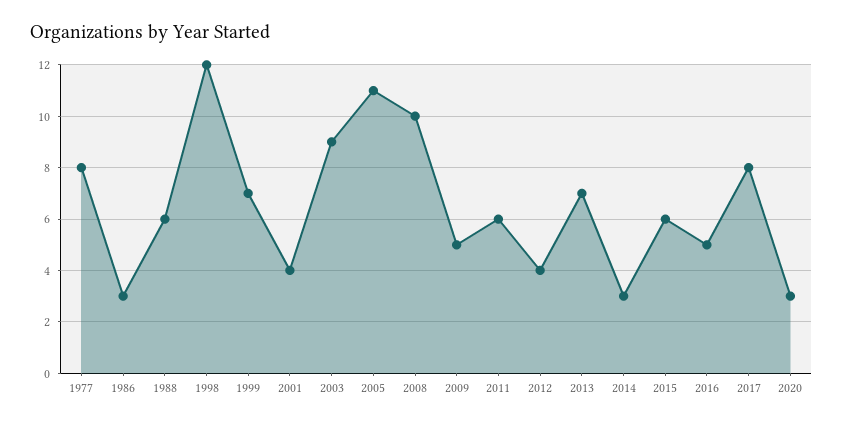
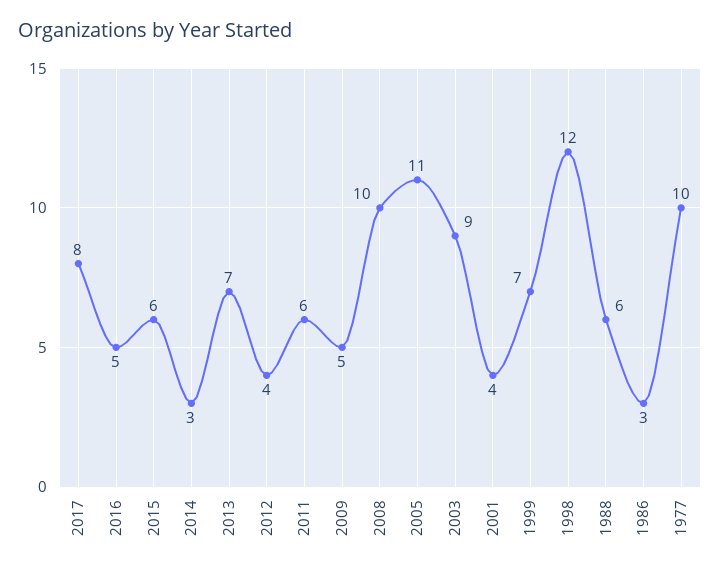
1977: 8 -> 10
2020: 3 -> none

